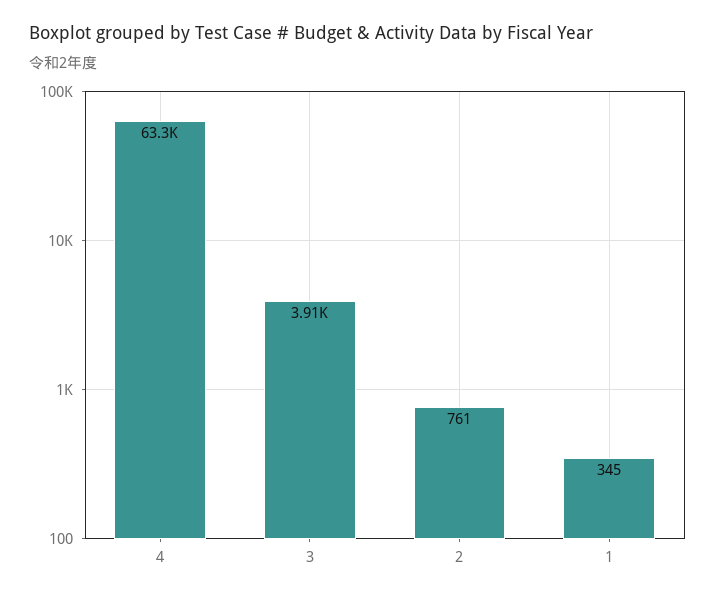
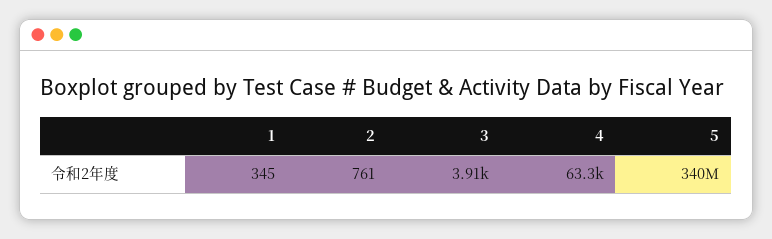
5: none -> 340000000

